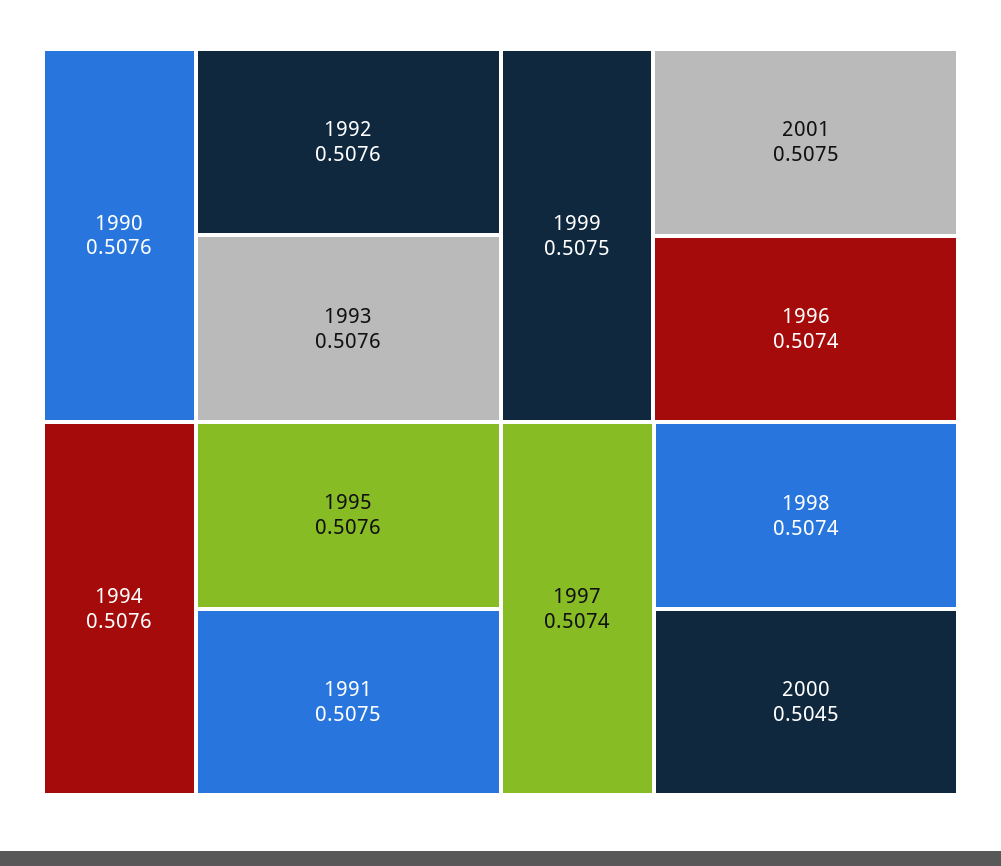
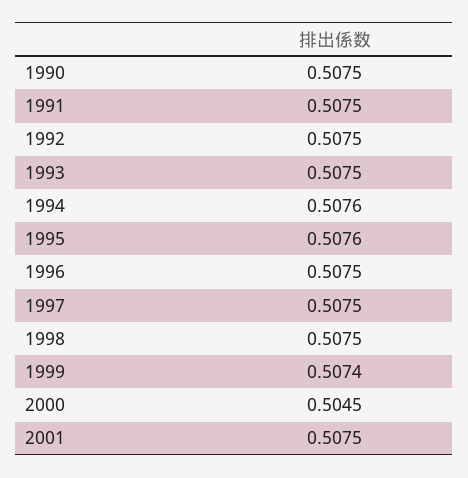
1990: 0.5076 -> 0.5075
1992: 0.5076 -> 0.5075
1993: 0.5076 -> 0.5075
1999: 0.5075 -> 0.5074
1996: 0.5074 -> 0.5075
1997: 0.5074 -> 0.5075
1998: 0.5074 -> 0.5075

